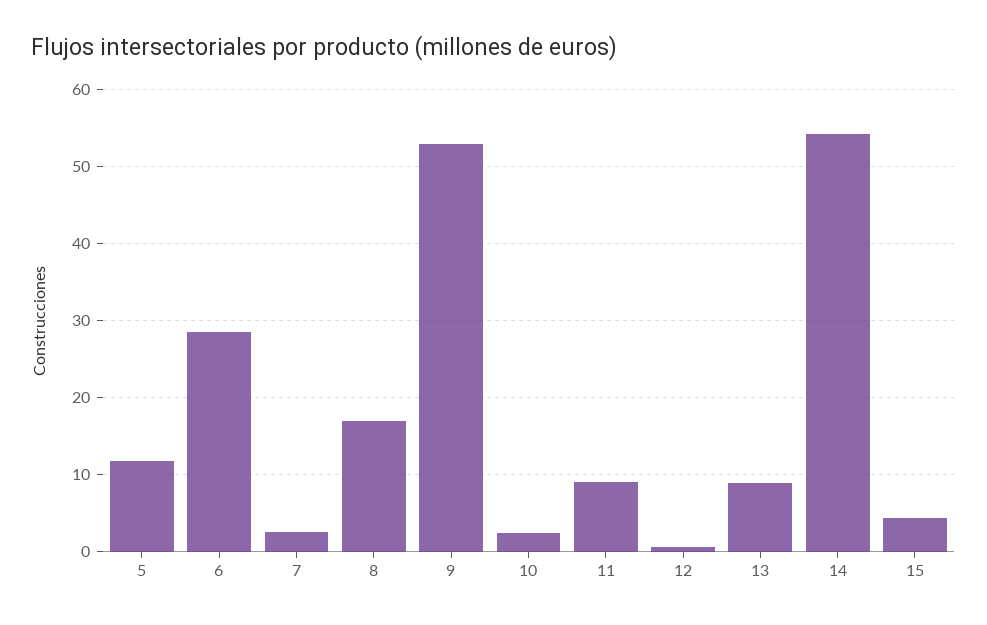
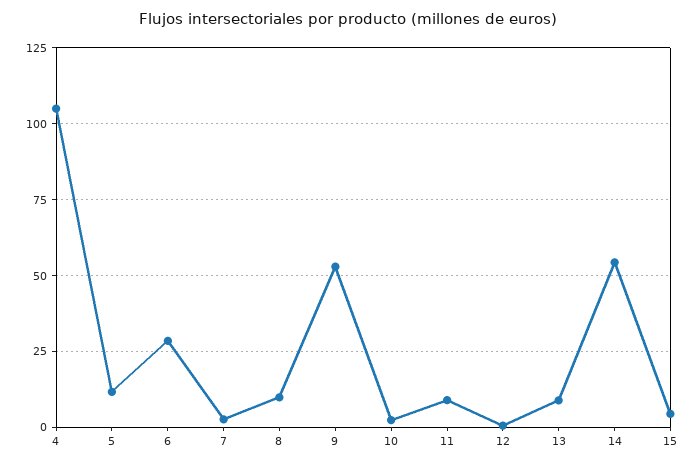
8: 17 -> 10
4: none -> 105

